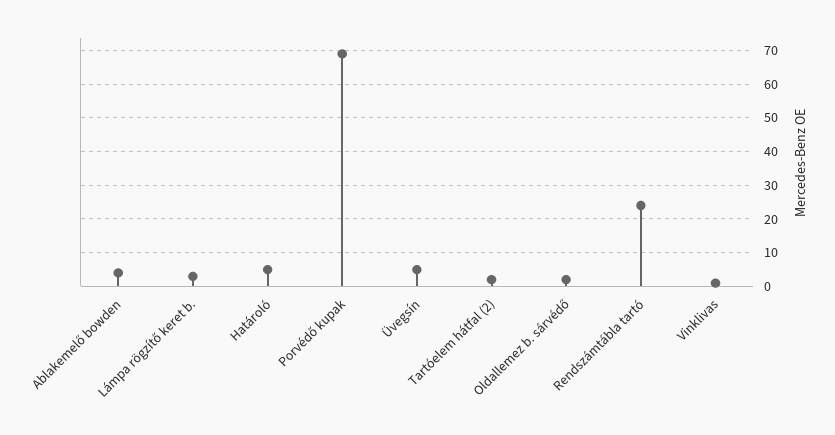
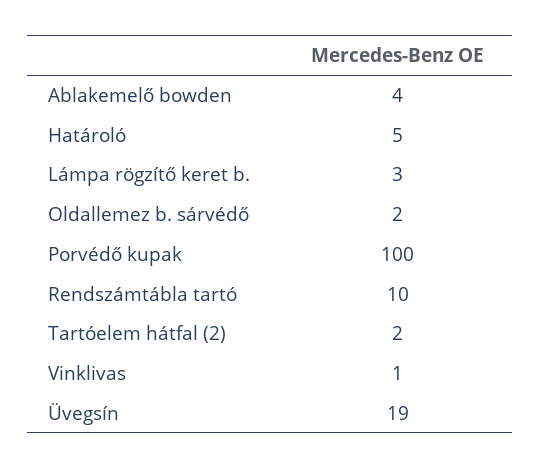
Porvédő kupak: 70 -> 100
Üvegsín: 5 -> 19
Rendszámtábla tartó: 25 -> 10

